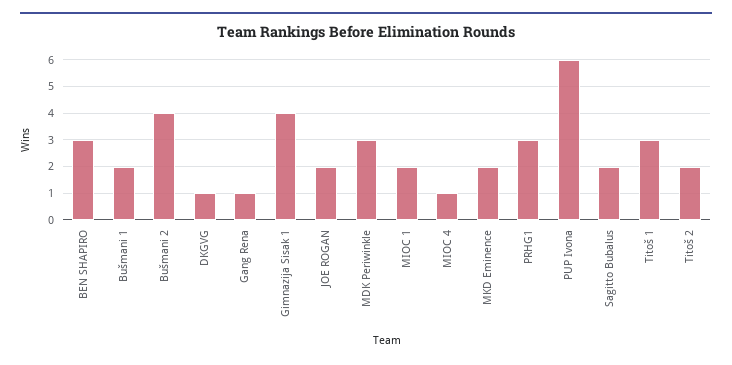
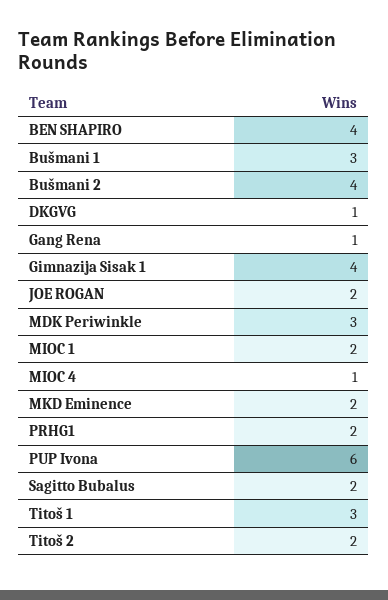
BEN SHAPIRO: 3 -> 4
Bušmani 1: 2 -> 3
PRHG1: 3 -> 2

